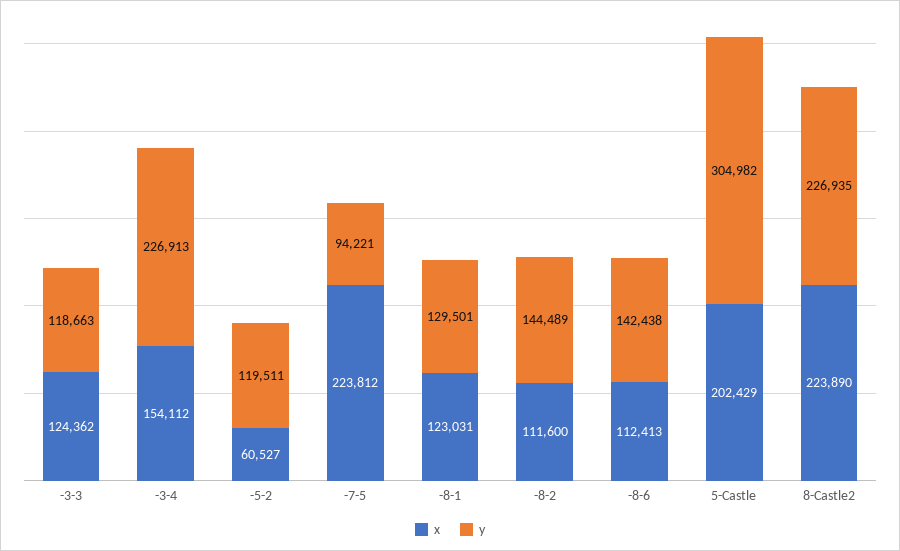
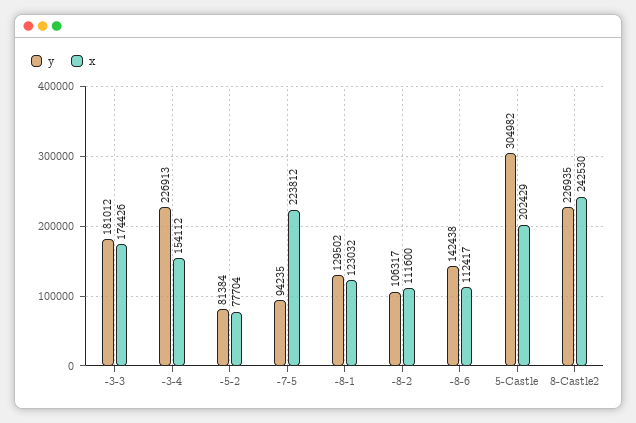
x, -3-3: 124362 -> 174426
y, -3-3: 118663 -> 181012
x, -5-2: 60527 -> 77704
y, -5-2: 119511 -> 81384
y, -7-5: 94221 -> 94235
x, -8-1: 123031 -> 123032
y, -8-1: 129501 -> 129502
y, -8-2: 144489 -> 106317
x, -8-6: 112413 -> 112417
x, 8-Castle2: 223890 -> 242530

